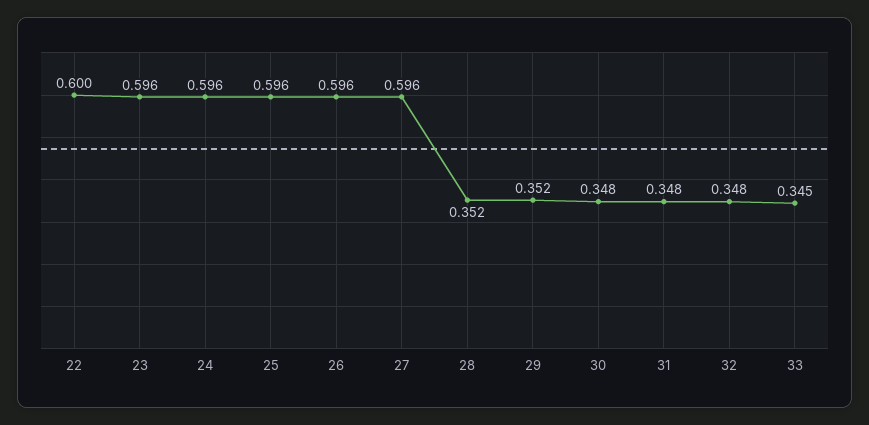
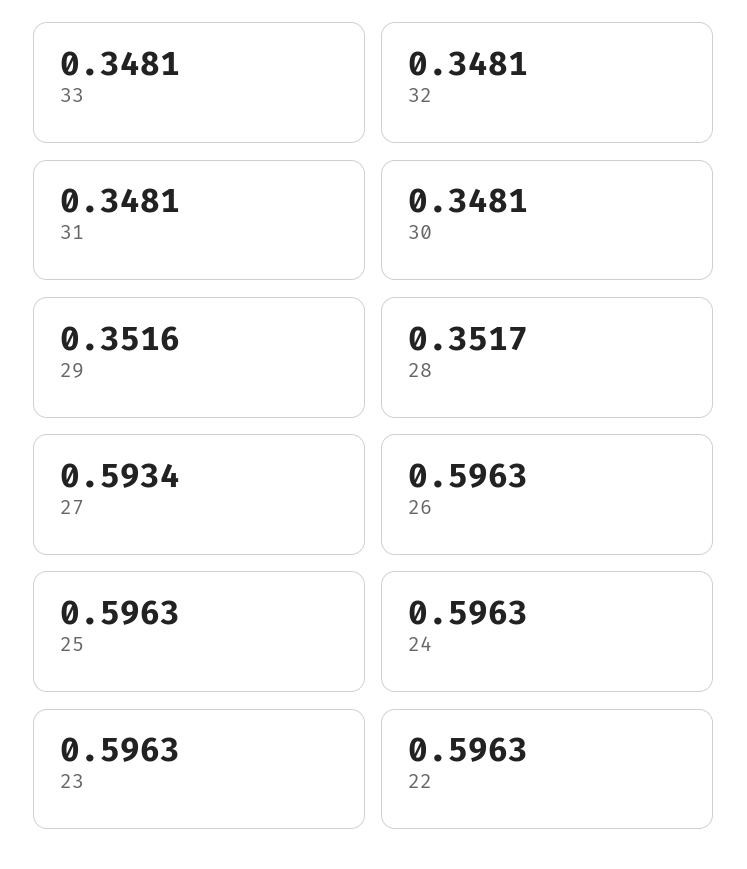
22: 0.6 -> 0.5963
27: 0.596 -> 0.5934
33: 0.345 -> 0.3481

